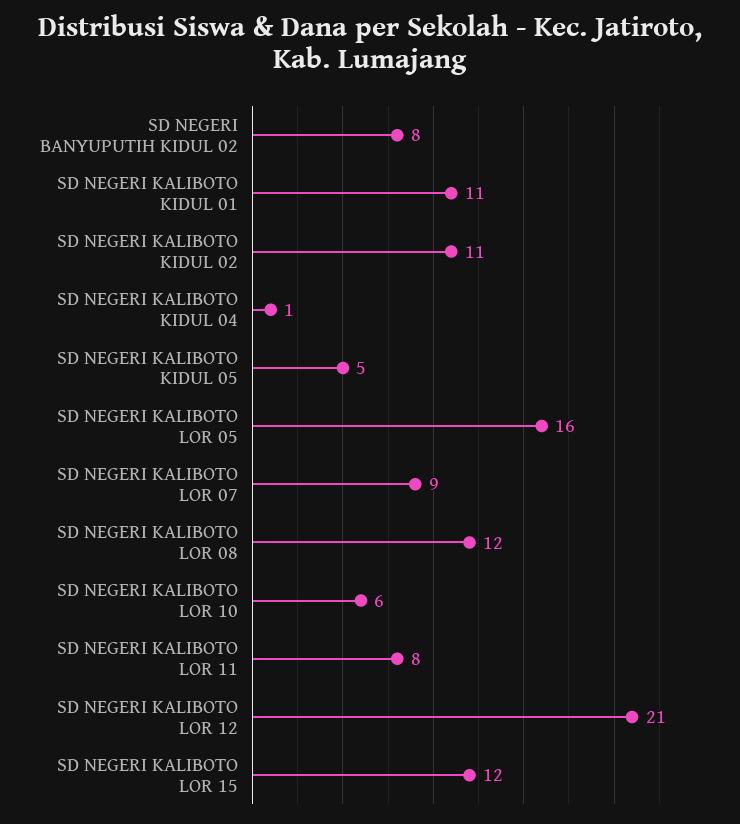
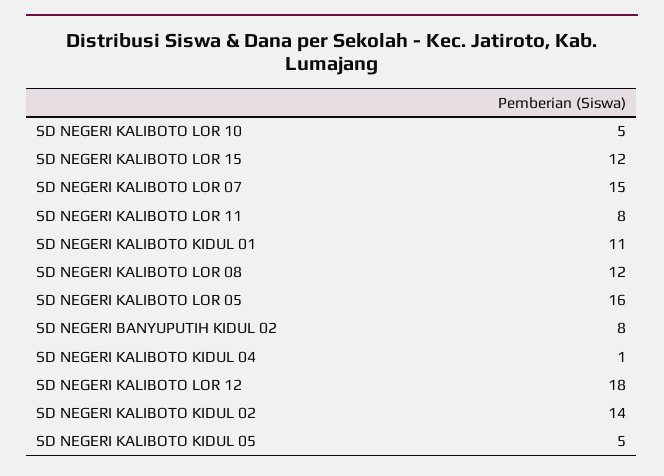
SD NEGERI KALIBOTO KIDUL 02: 11 -> 14
SD NEGERI KALIBOTO LOR 07: 9 -> 15
SD NEGERI KALIBOTO LOR 10: 6 -> 5
SD NEGERI KALIBOTO LOR 12: 21 -> 18

